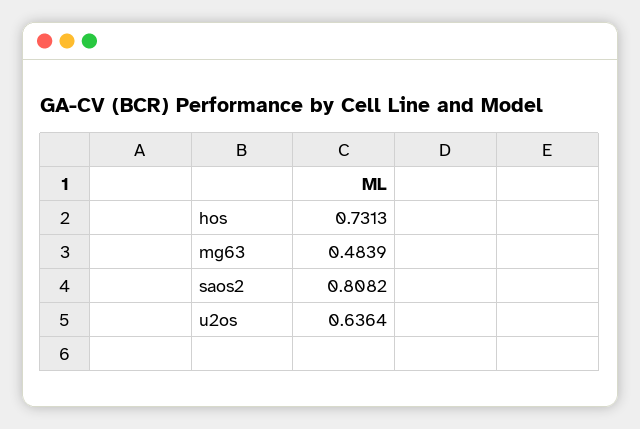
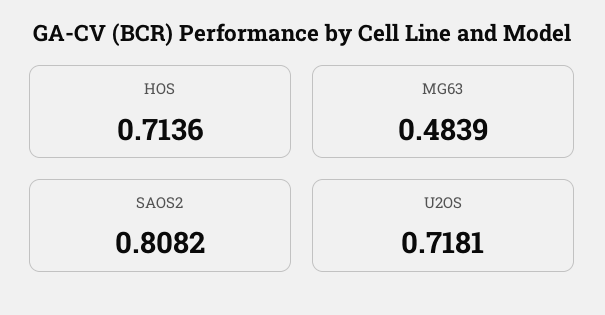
hos: 0.7313 -> 0.7136
u2os: 0.6364 -> 0.7181

